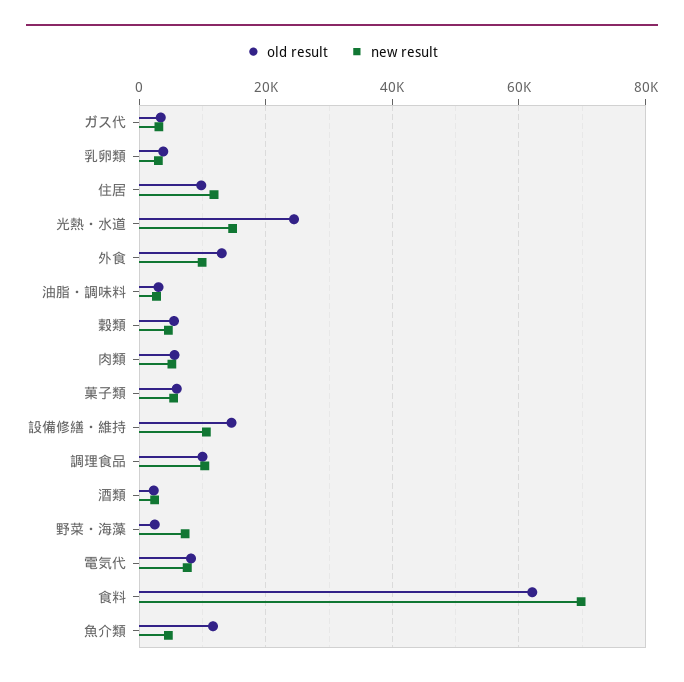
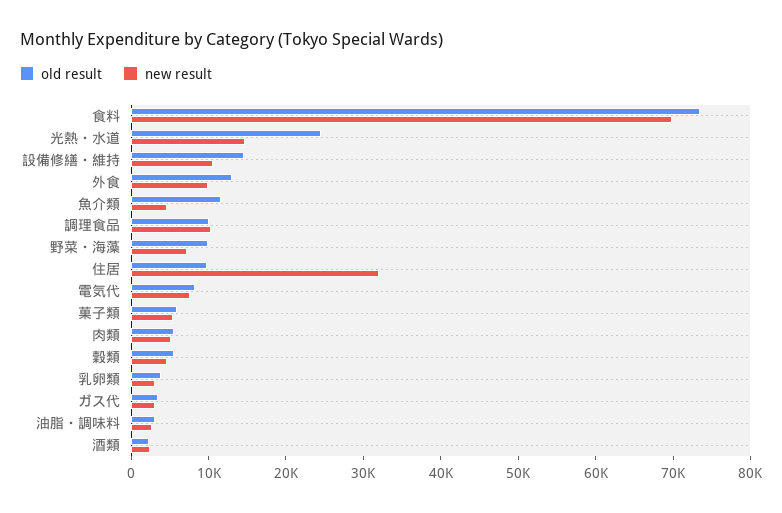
new result, 住居: 12000 -> 32000
old result, 野菜・海藻: 2000 -> 10000
old result, 食料: 62000 -> 74000

